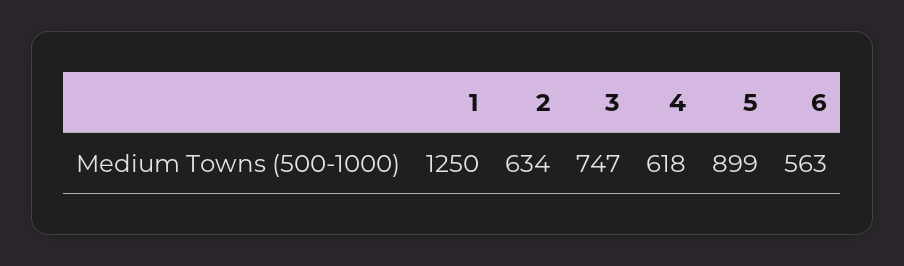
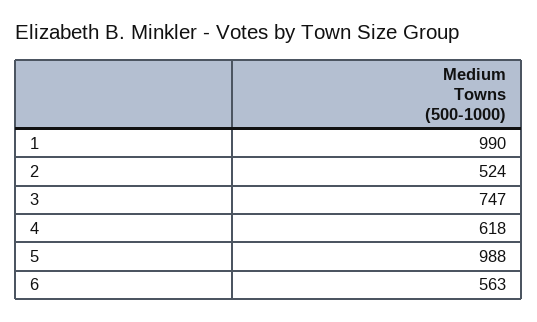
1: 1250 -> 990
2: 634 -> 524
5: 899 -> 988

